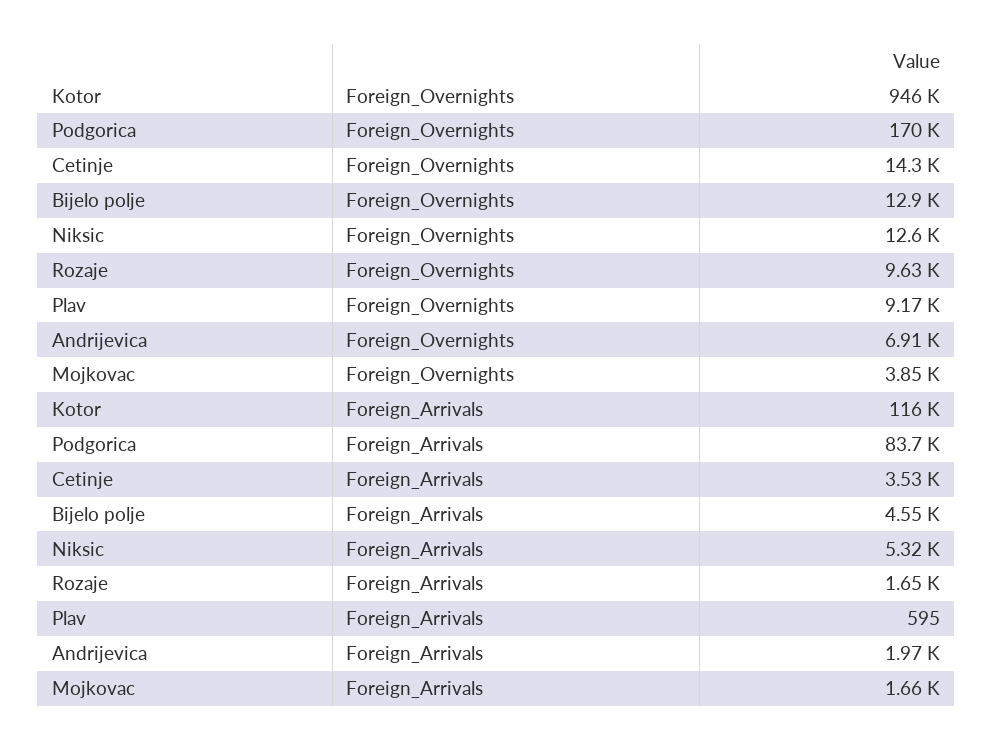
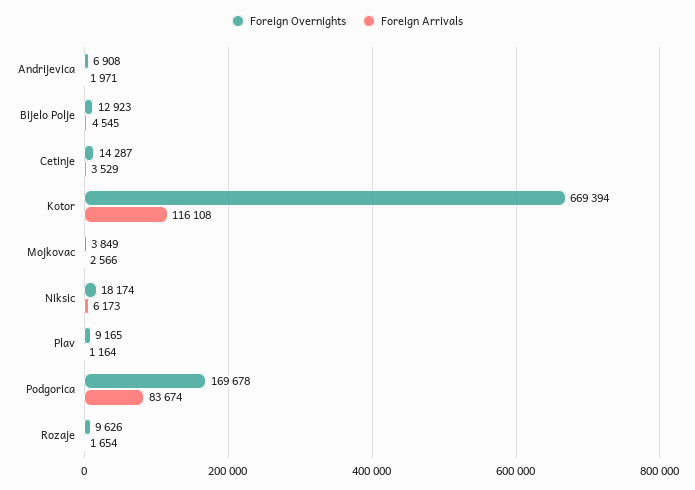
Foreign_Overnights, Kotor: 946000 -> 669394
Foreign_Overnights, Niksic: 12600 -> 18174
Foreign_Arrivals, Niksic: 5320 -> 6173
Foreign_Arrivals, Plav: 595 -> 1164
Foreign_Arrivals, Mojkovac: 1660 -> 2566

